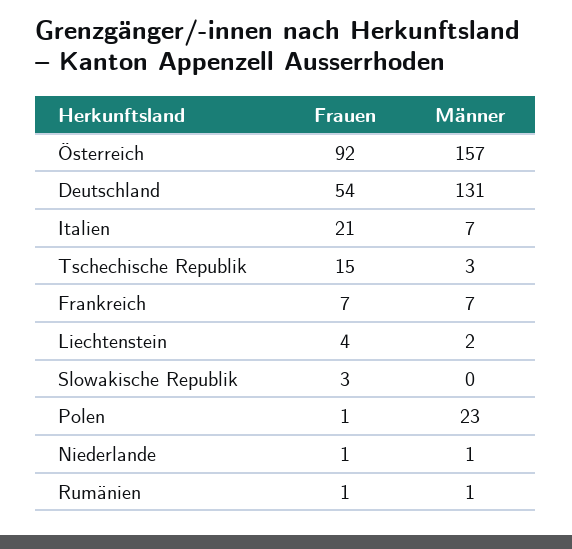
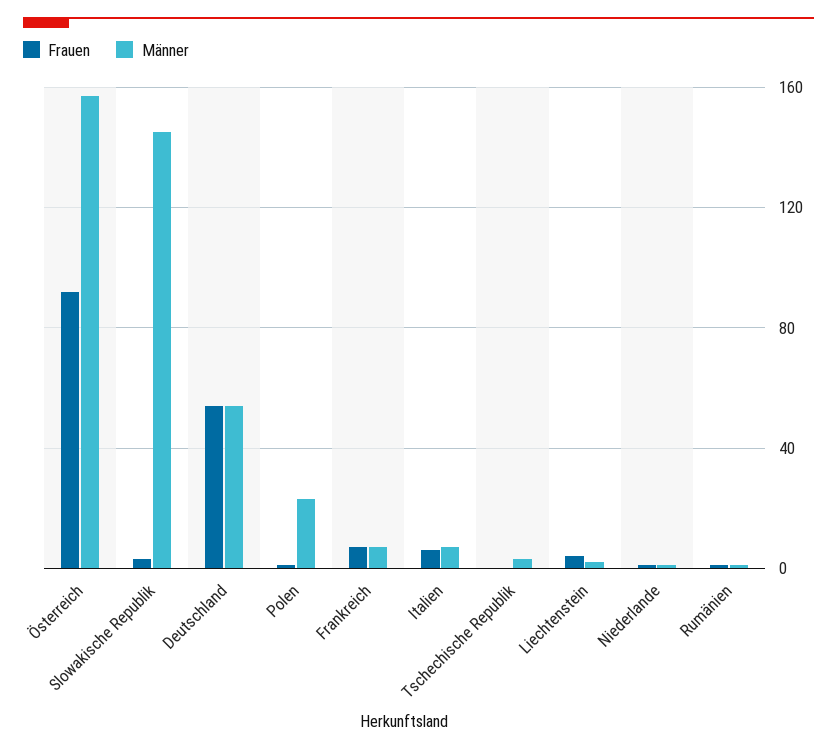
Männer, Deutschland: 131 -> 55
Frauen, Italien: 21 -> 5
Frauen, Tschechische Republik: 15 -> 0
Männer, Slowakische Republik: 0 -> 145

